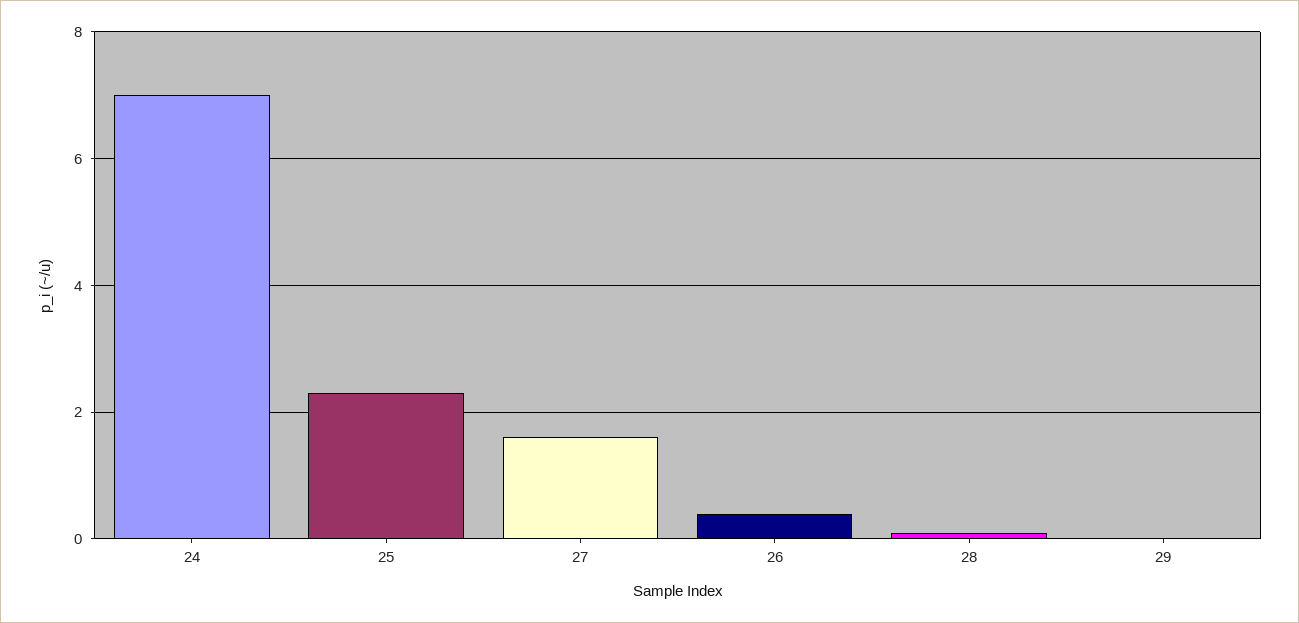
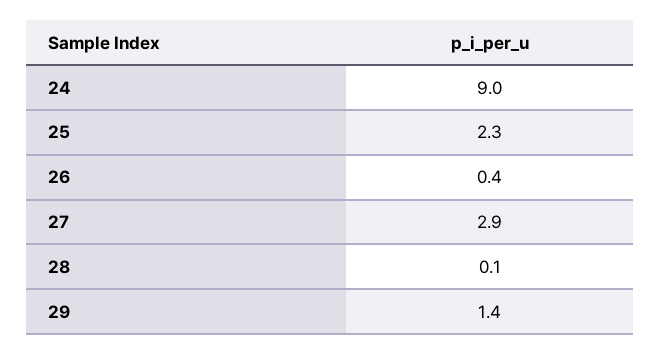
24: 7 -> 9
27: 1.5 -> 2.9
29: 0 -> 1.4

